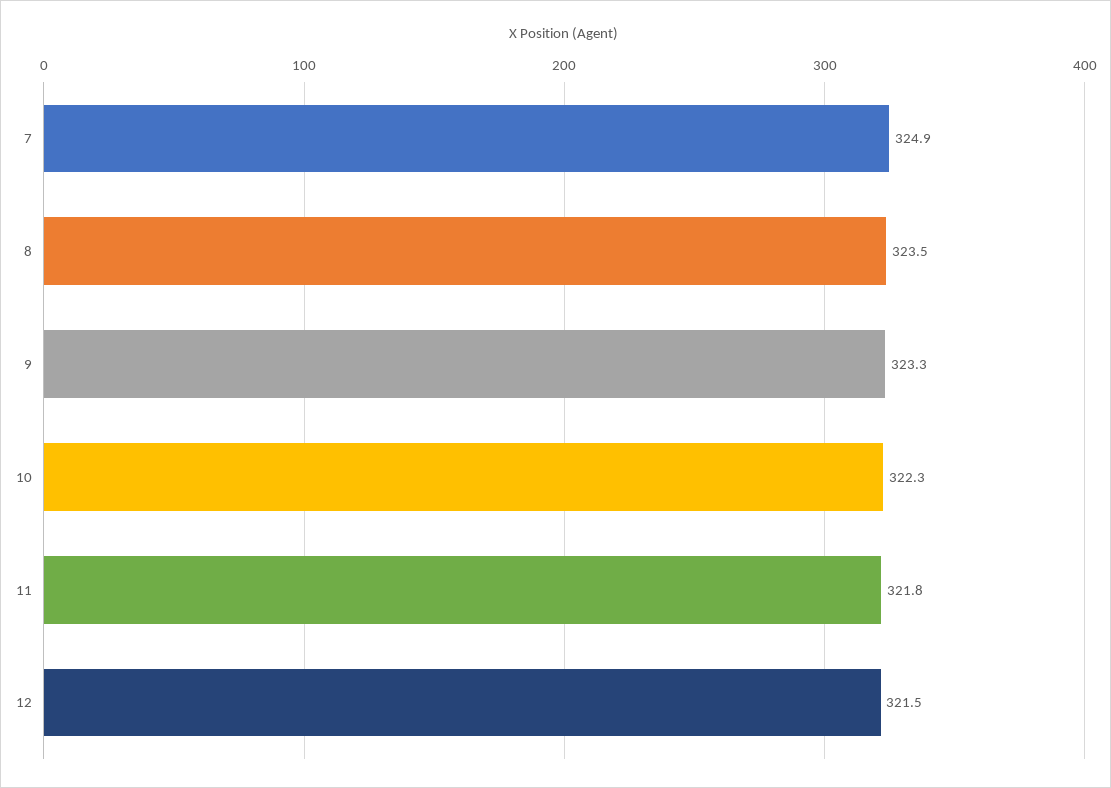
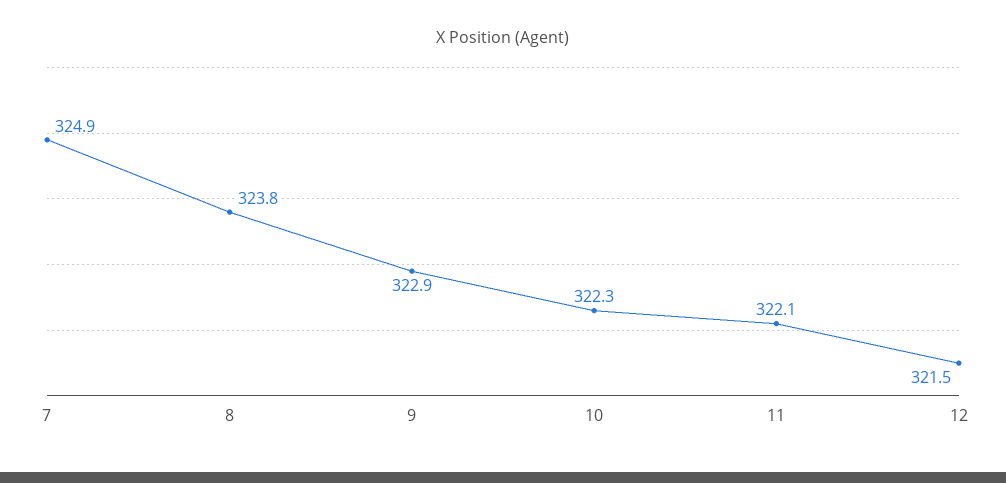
8: 323.5 -> 323.8
9: 323.3 -> 322.9
11: 321.8 -> 322.1

